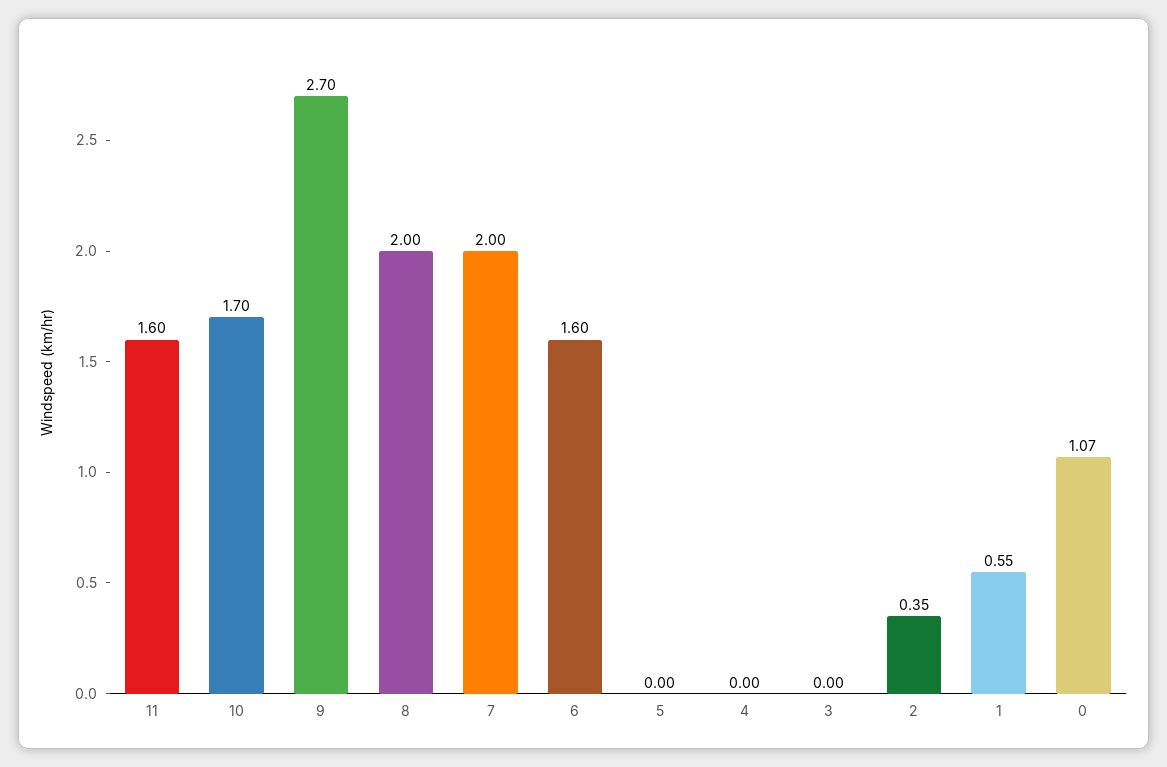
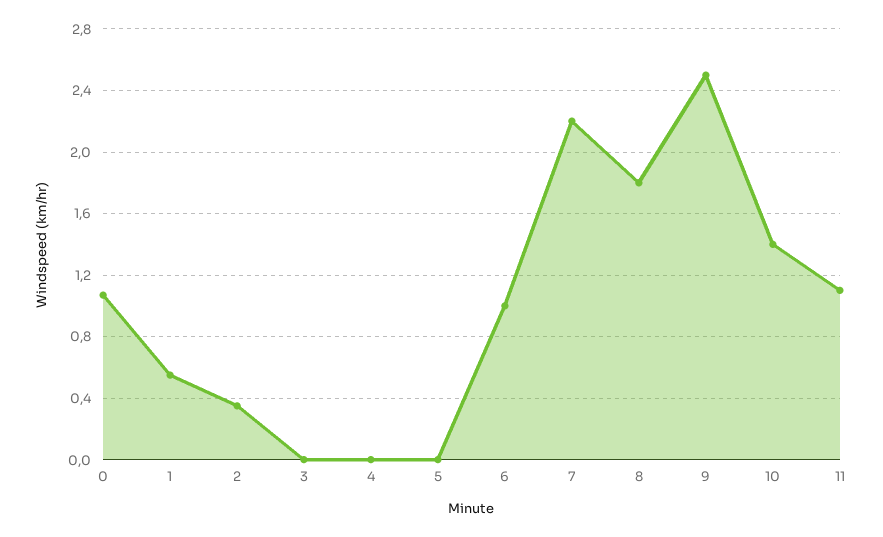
11: 1.6 -> 1.1
10: 1.7 -> 1.4
9: 2.7 -> 2.5
8: 2 -> 1.8
7: 2 -> 2.2
6: 1.6 -> 1

